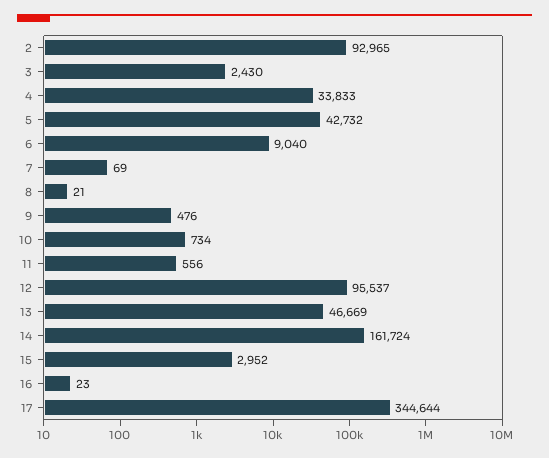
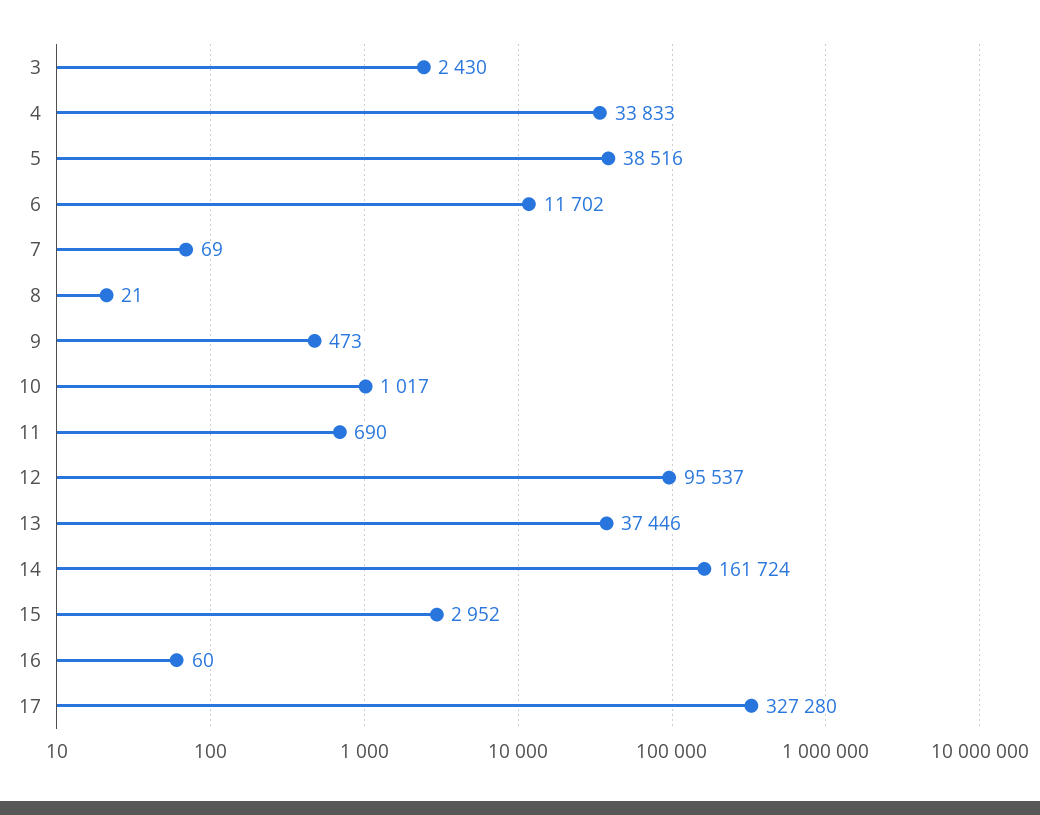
2: 92965 -> none
5: 42732 -> 38516
6: 9040 -> 11702
9: 476 -> 473
10: 734 -> 1017
11: 556 -> 690
13: 46669 -> 37446
16: 23 -> 60
17: 344644 -> 327280

